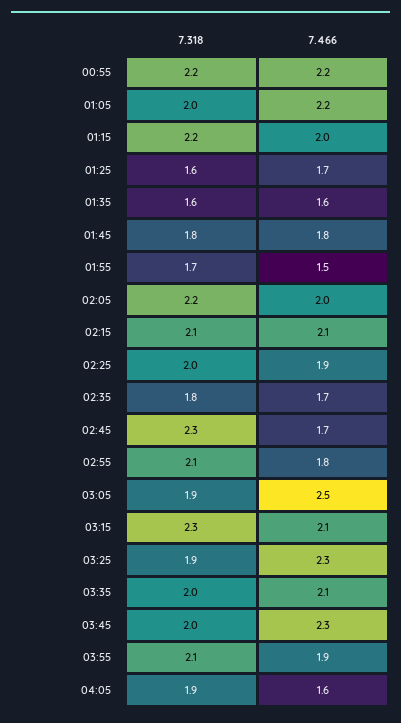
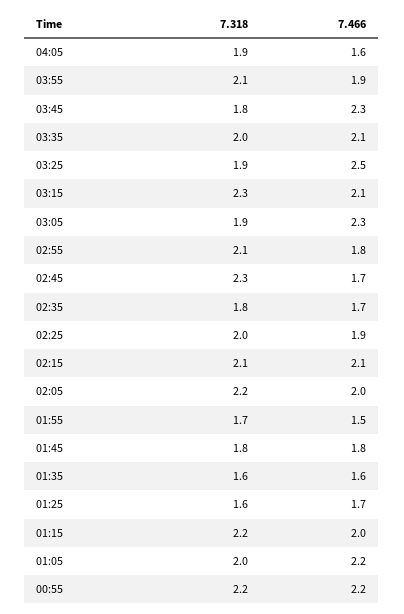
7.466, 03:05: 2.5 -> 2.3
7.466, 03:25: 2.3 -> 2.5
7.318, 03:45: 2 -> 1.8

